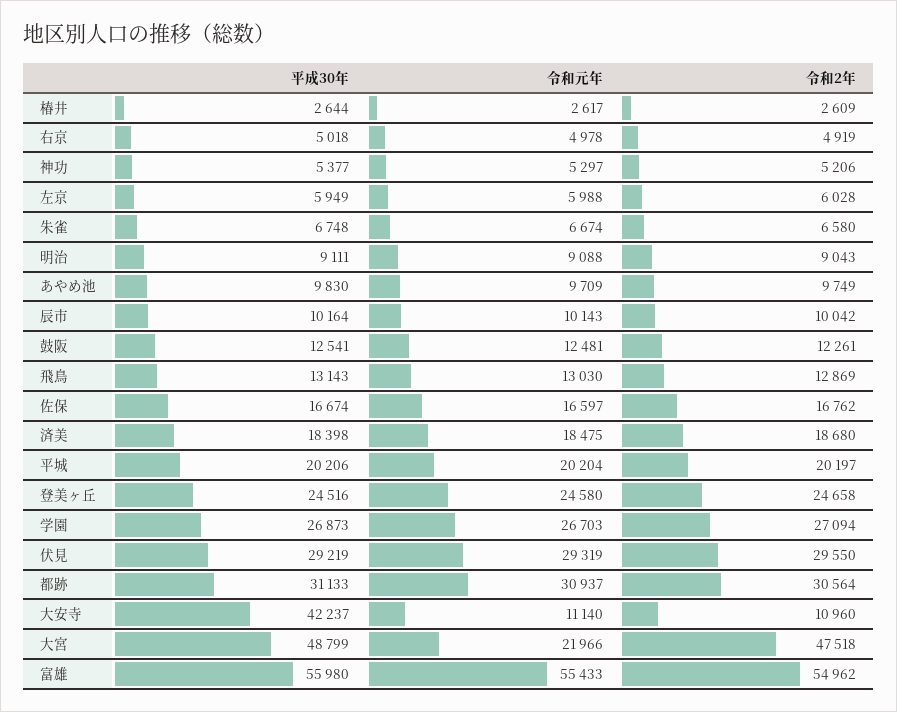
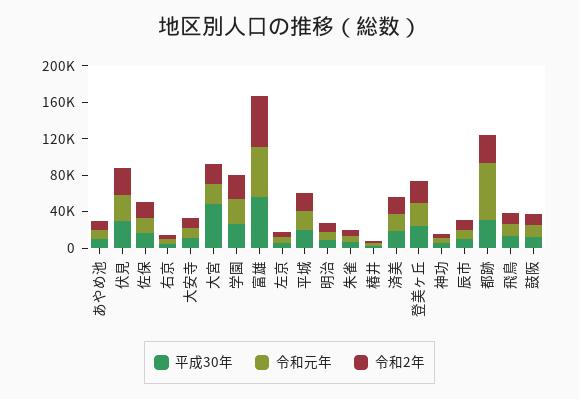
令和元年, 都跡: 30937 -> 60000
平成30年, 大安寺: 42237 -> 10000
令和2年, 大宮: 47518 -> 20000

